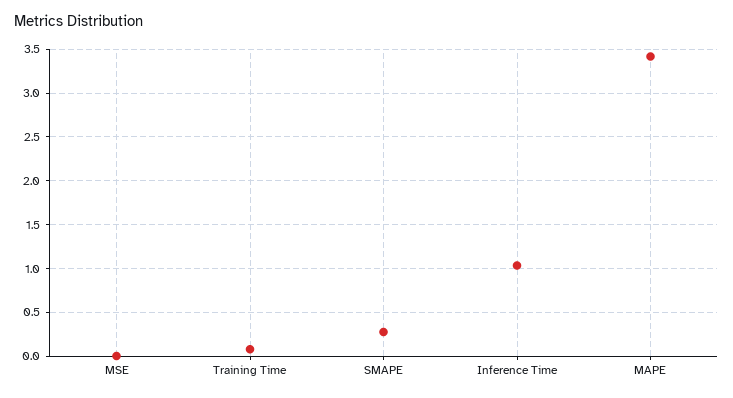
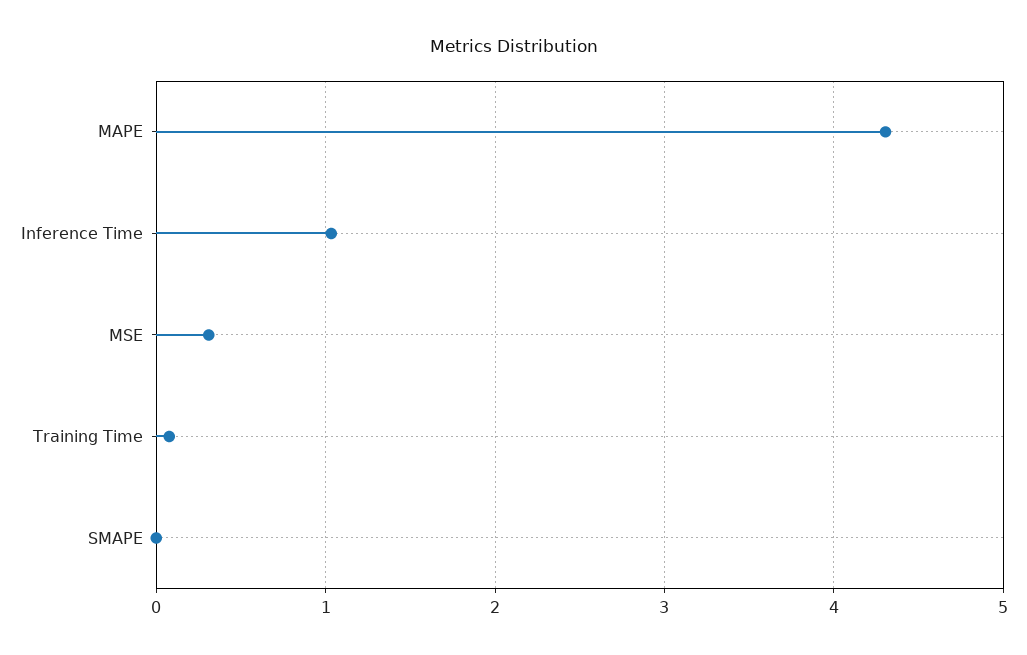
MSE: 0 -> 0.3
SMAPE: 0.3 -> 0
MAPE: 3.4 -> 4.3

